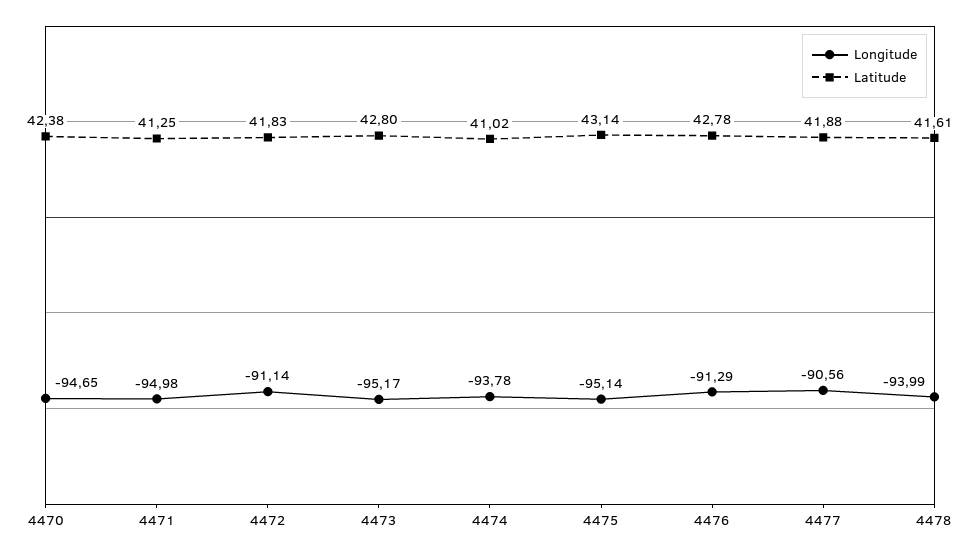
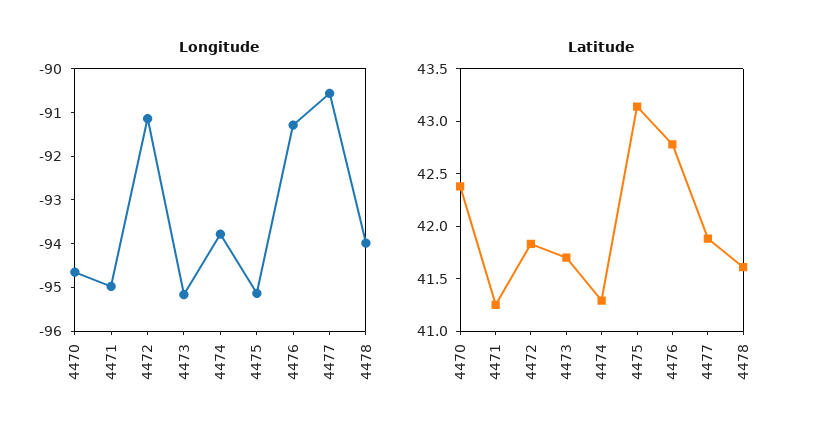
Latitude, 4473: 42.8 -> 41.7
Latitude, 4474: 41.02 -> 41.3

